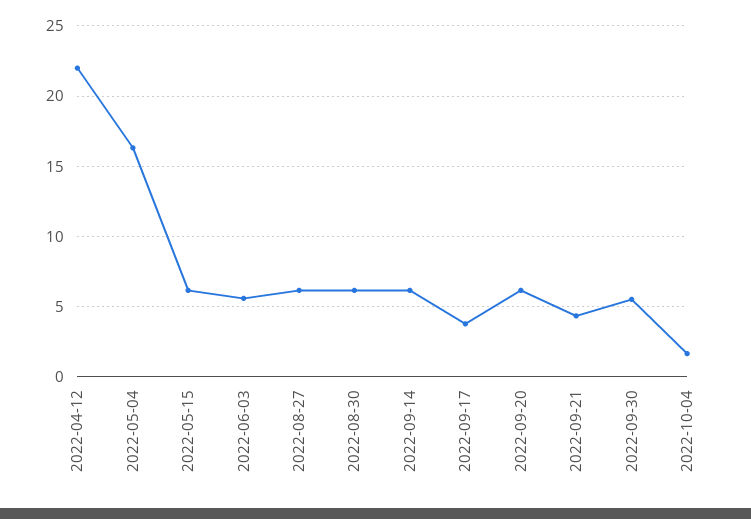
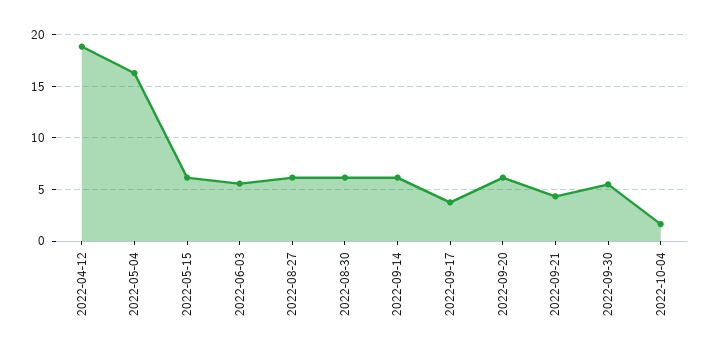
2022-04-12: 22 -> 19

